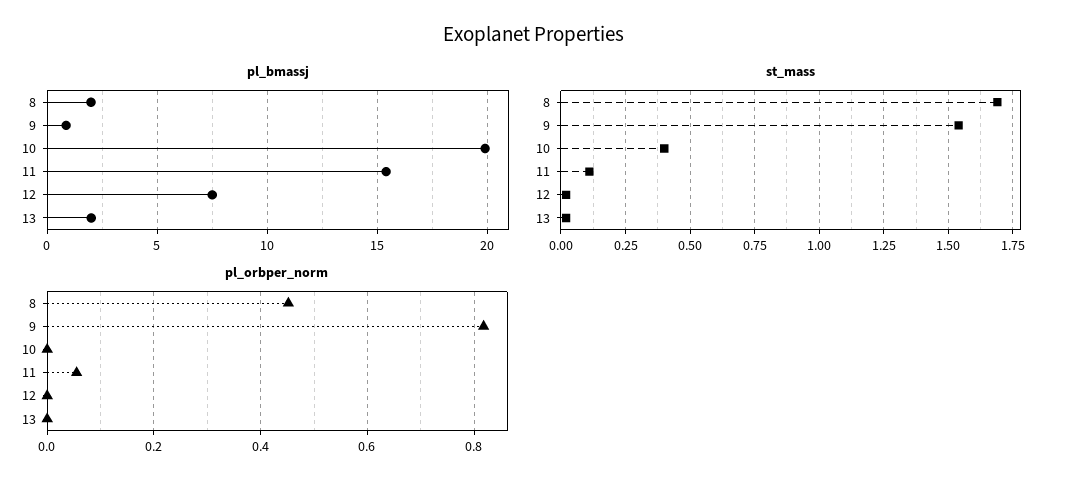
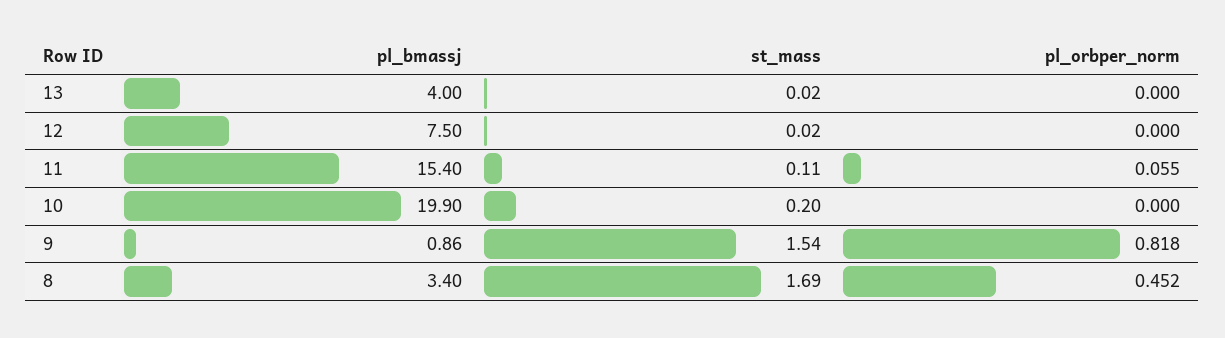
pl_bmassj, 8: 2 -> 3.4
pl_bmassj, 13: 2 -> 4
st_mass, 10: 0.4 -> 0.2

